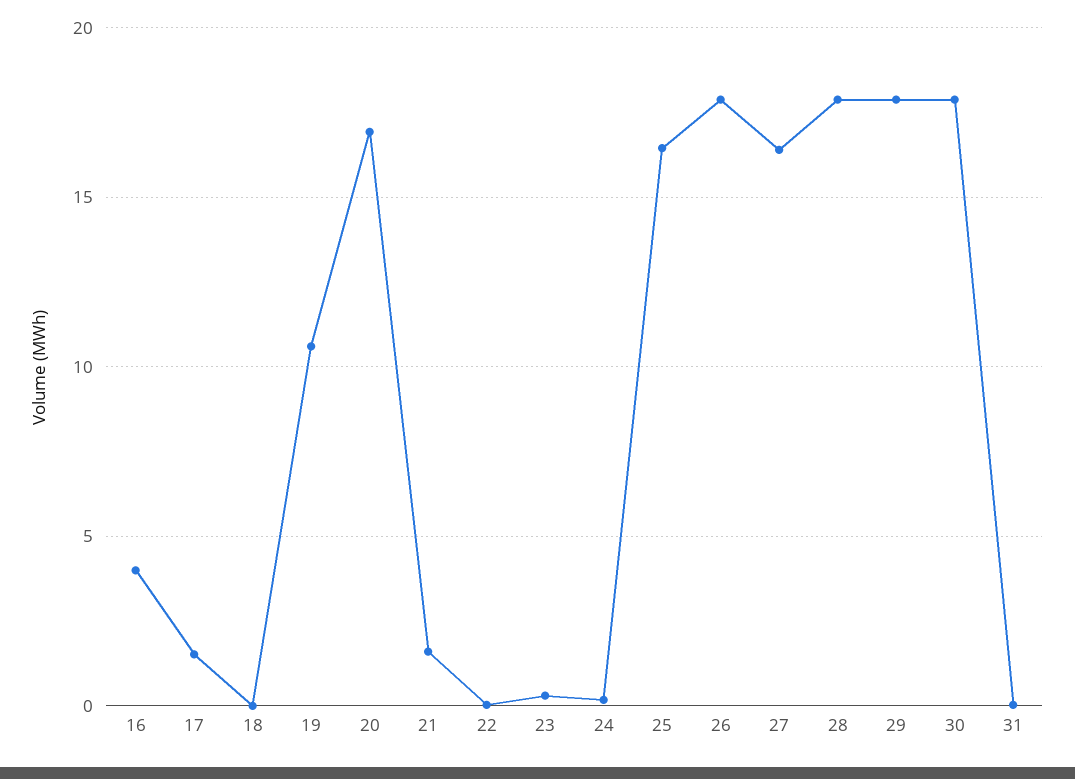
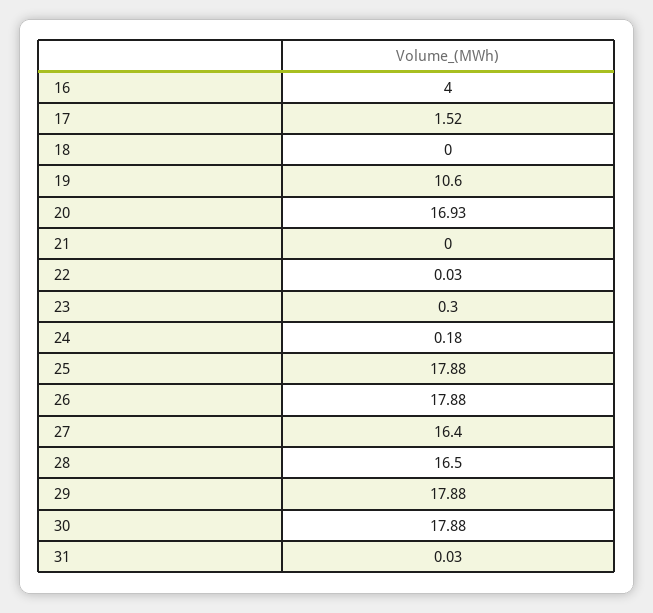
21: 1.5 -> 0
25: 16.5 -> 17.88
28: 18 -> 16.5

